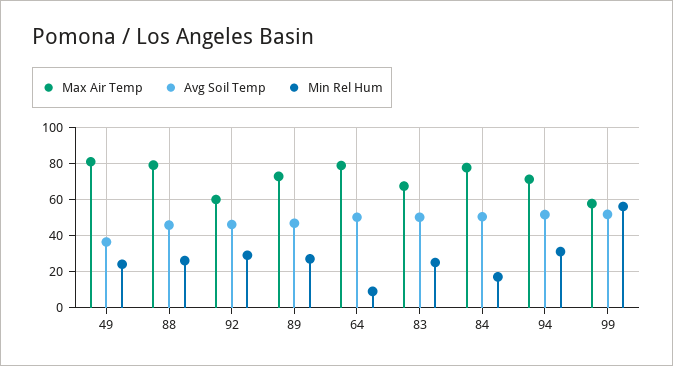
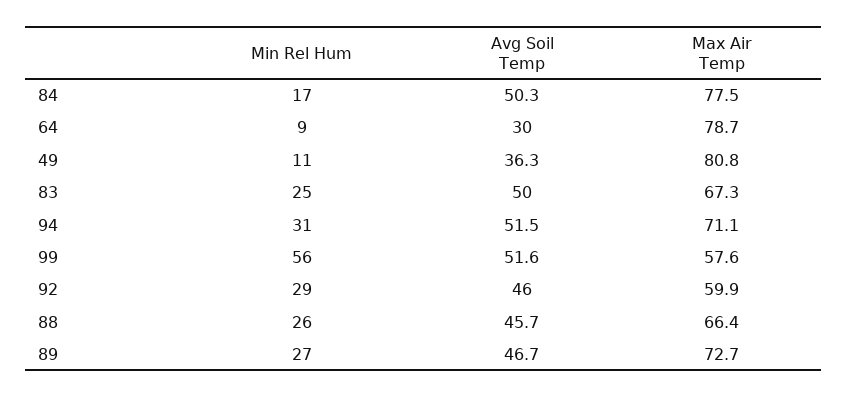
Min Rel Hum, 49: 25 -> 11
Max Air Temp, 88: 80 -> 66.4
Avg Soil Temp, 64: 50 -> 30

